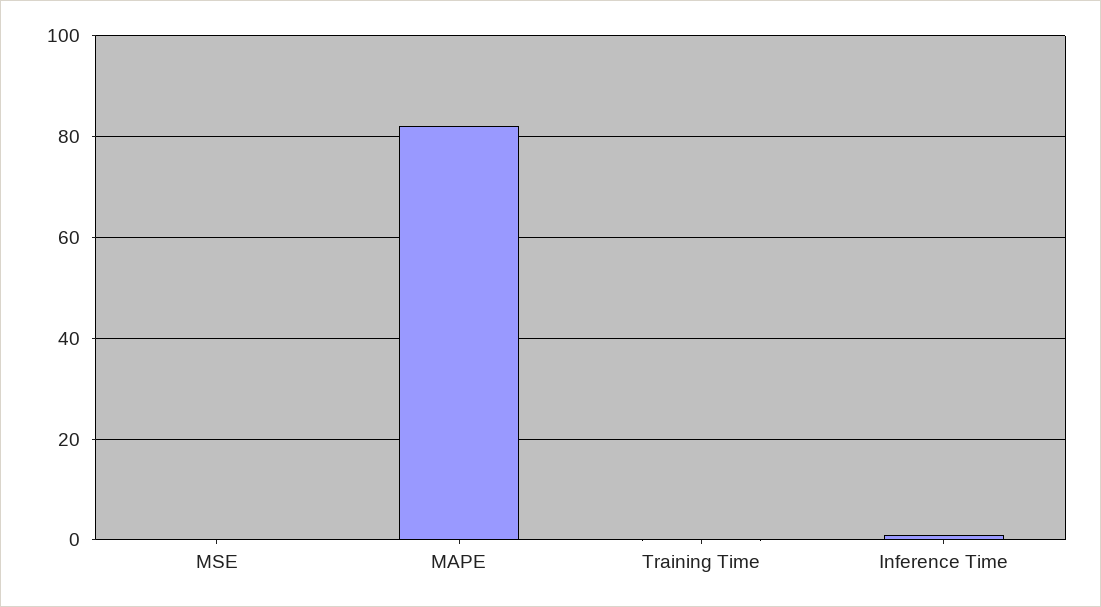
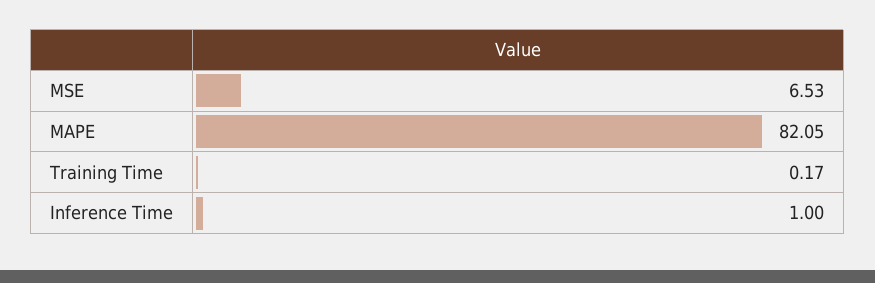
MSE: 0 -> 6.53

